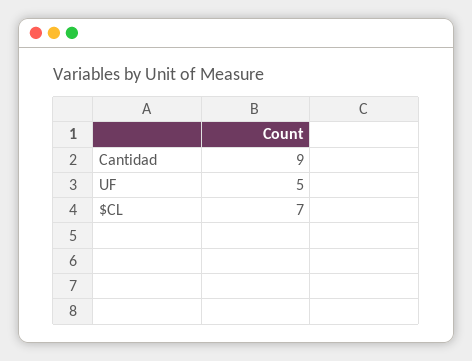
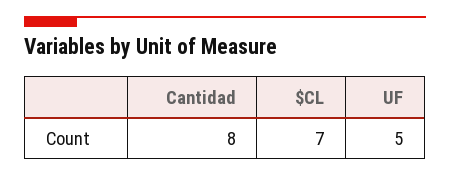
Cantidad: 9 -> 8

